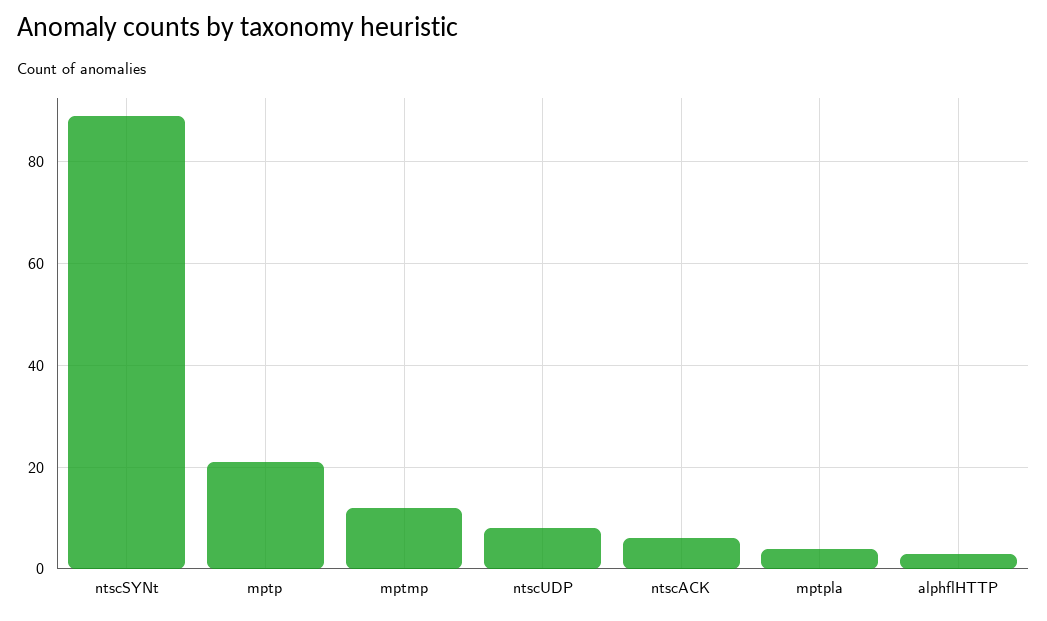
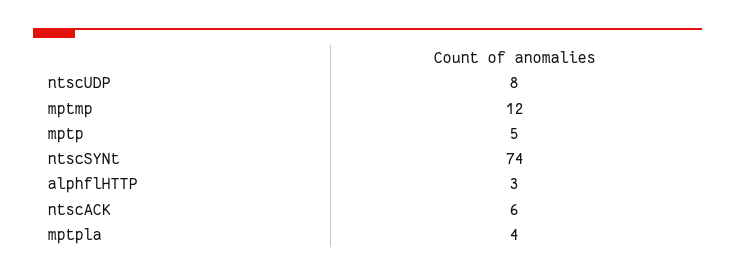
ntscSYNt: 90 -> 74
mptp: 20 -> 5

